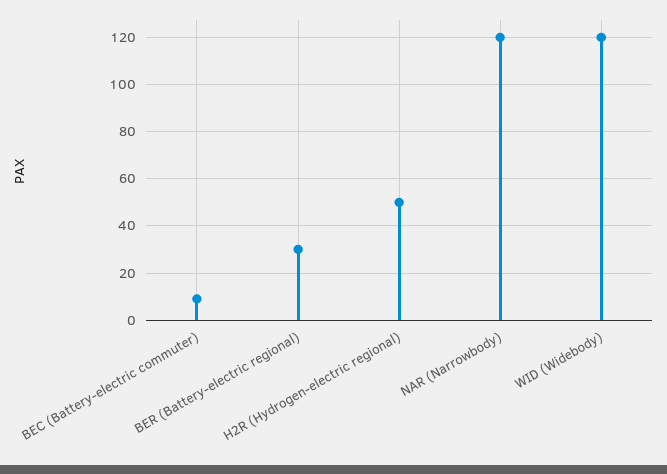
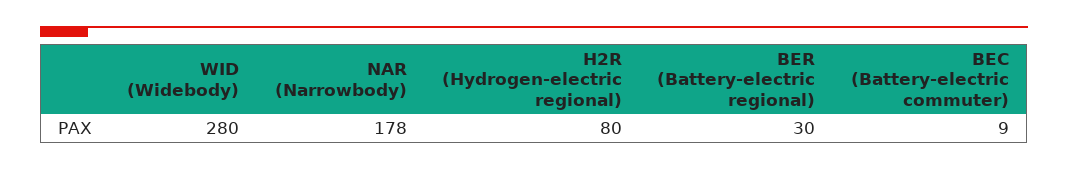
H2R (Hydrogen-electric regional): 50 -> 80
NAR (Narrowbody): 120 -> 178
WID (Widebody): 120 -> 280

